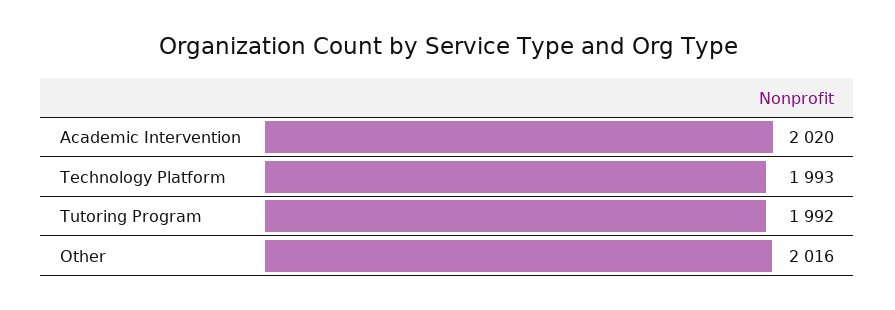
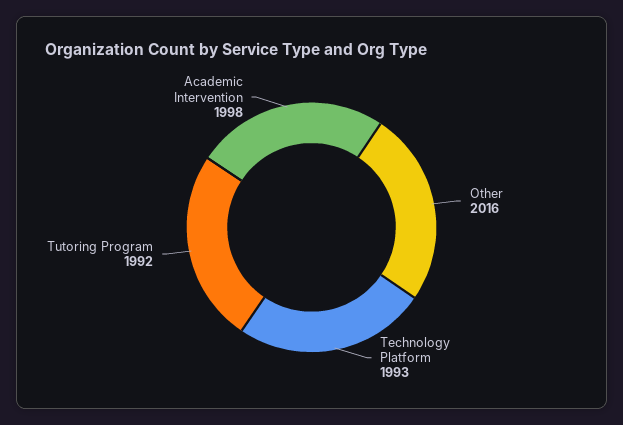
Academic Intervention: 2020 -> 1998

